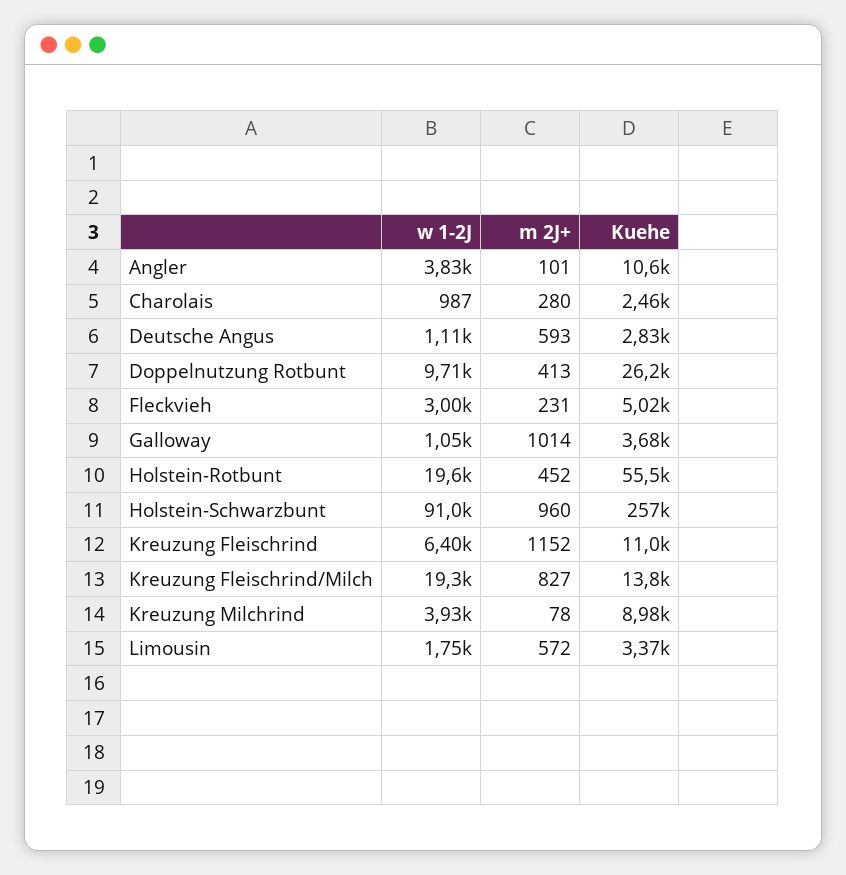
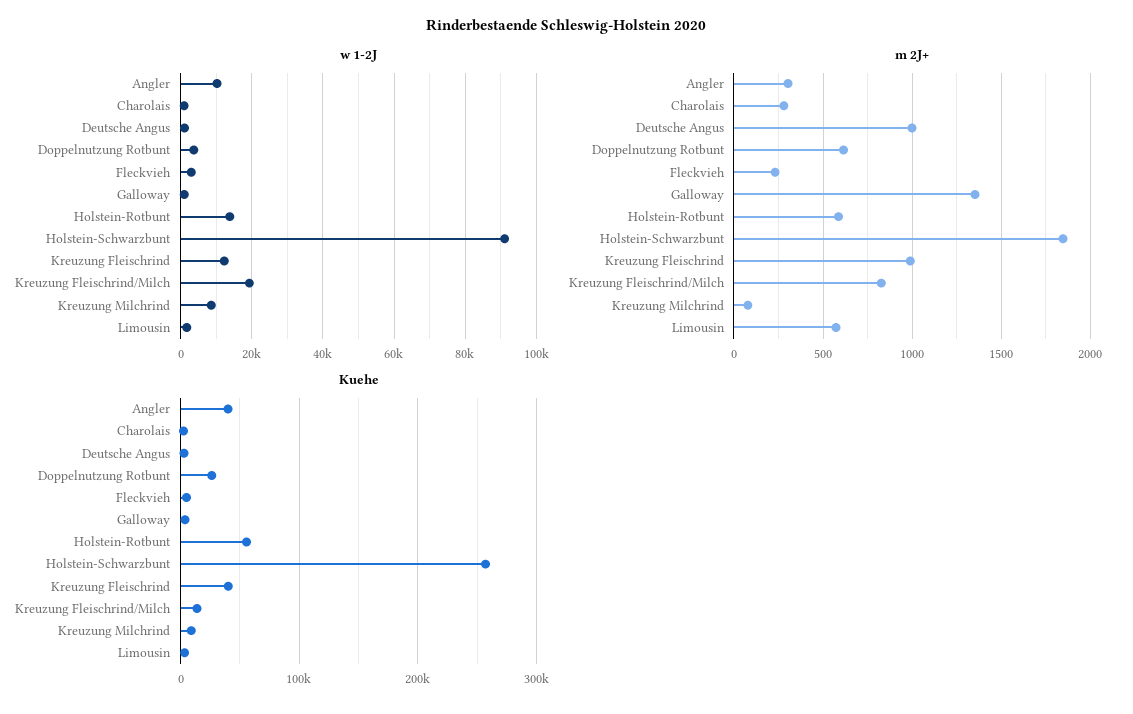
w 1-2J, Angler: 3830 -> 10000
m 2J+, Angler: 101 -> 300
Kuehe, Angler: 10600 -> 40000
m 2J+, Deutsche Angus: 593 -> 1000
w 1-2J, Doppelnutzung Rotbunt: 9710 -> 4000
m 2J+, Doppelnutzung Rotbunt: 413 -> 600
m 2J+, Galloway: 1014 -> 1350
w 1-2J, Holstein-Rotbunt: 19600 -> 14000
m 2J+, Holstein-Rotbunt: 452 -> 600
m 2J+, Holstein-Schwarzbunt: 960 -> 1850
w 1-2J, Kreuzung Fleischrind: 6400 -> 12000
m 2J+, Kreuzung Fleischrind: 1152 -> 1000
Kuehe, Kreuzung Fleischrind: 11000 -> 40000
w 1-2J, Kreuzung Milchrind: 3930 -> 8000

